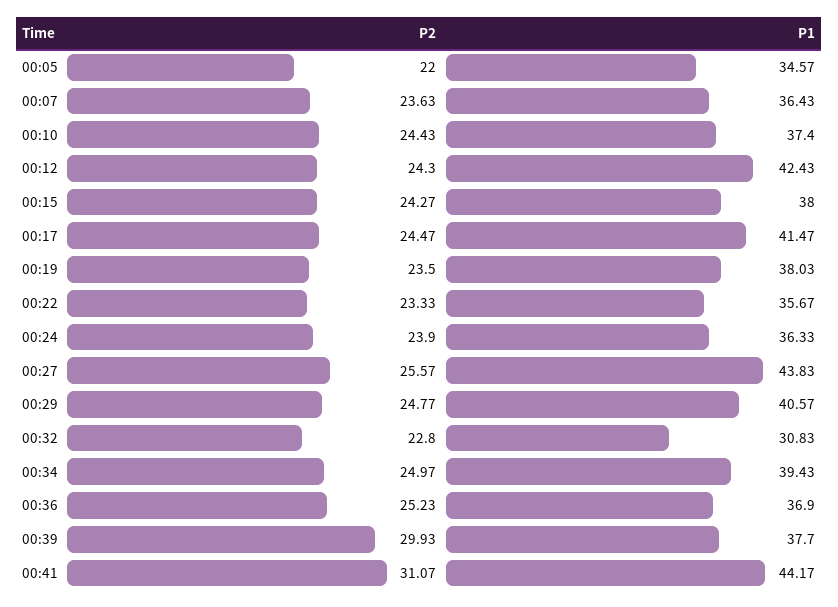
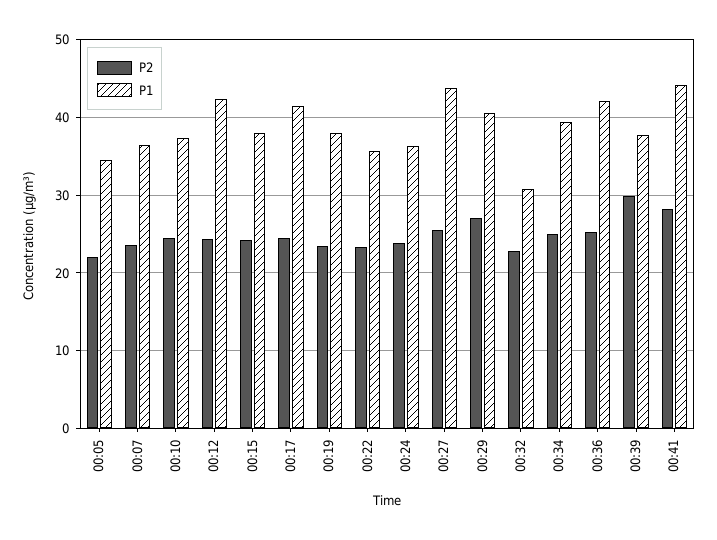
P2, 00:29: 24.77 -> 27
P1, 00:36: 36.9 -> 42
P2, 00:41: 31.07 -> 28

